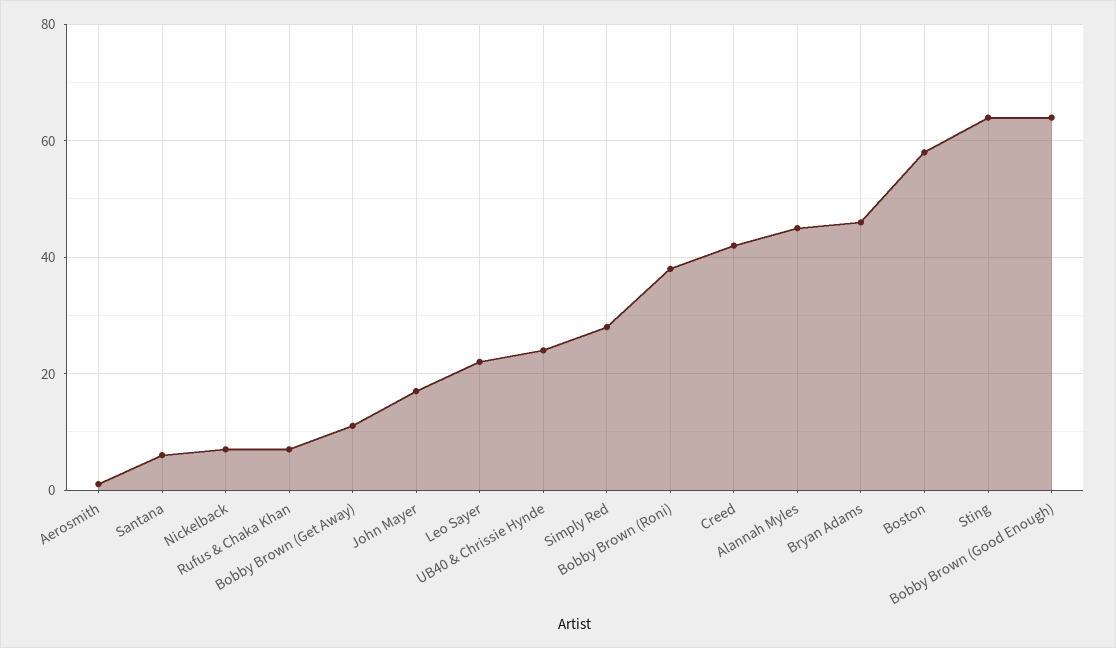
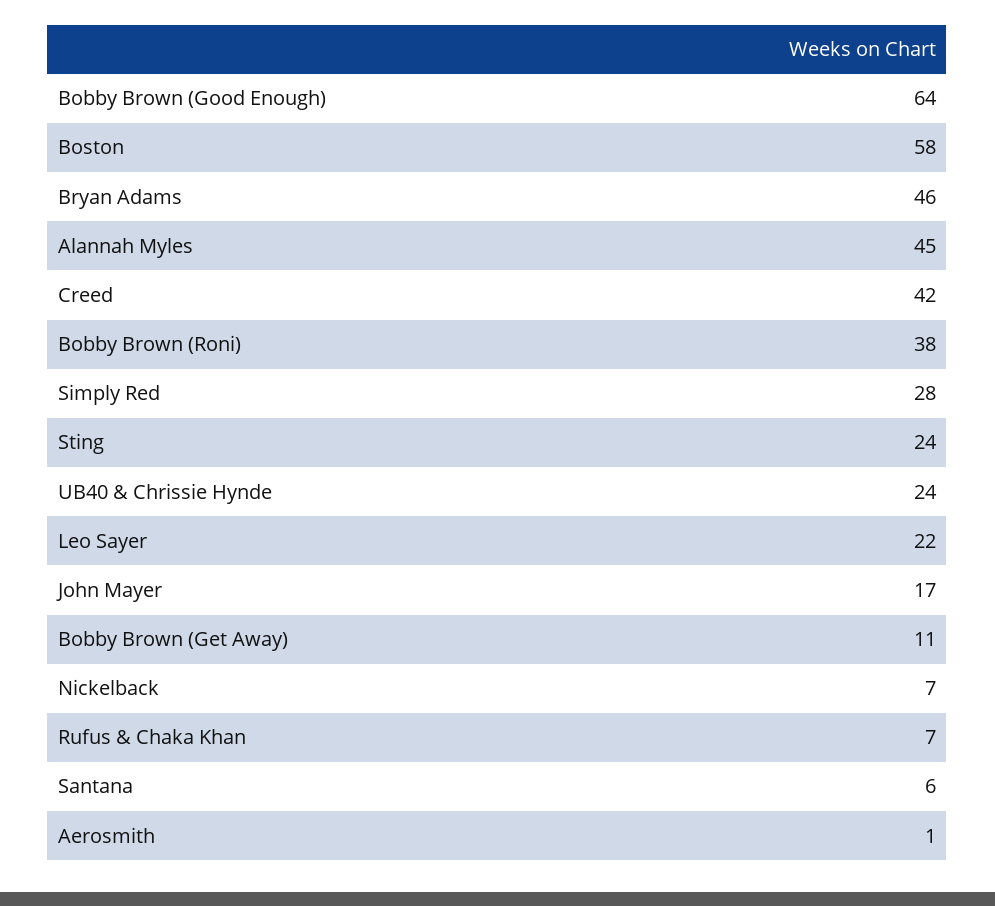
Sting: 65 -> 24

